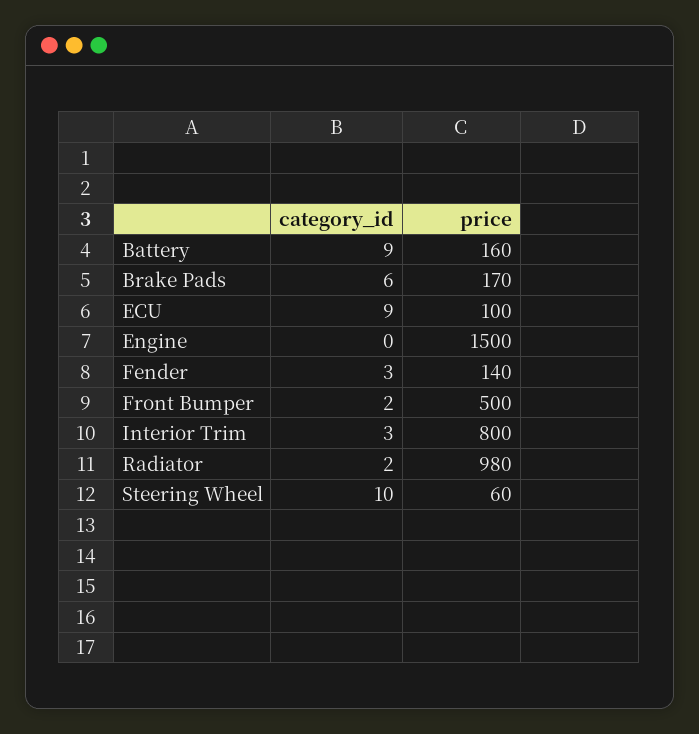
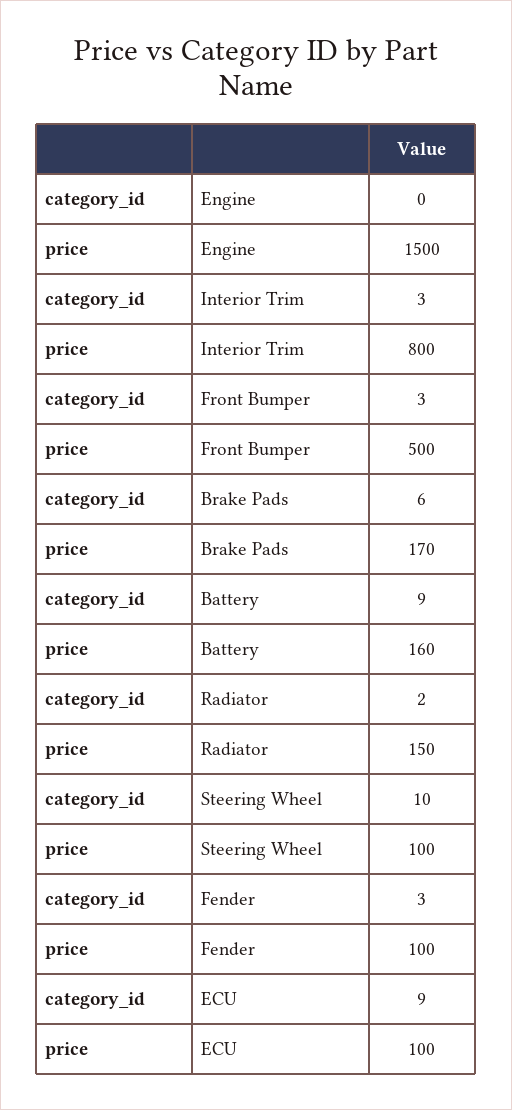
price, Fender: 140 -> 100
category_id, Front Bumper: 2 -> 3
price, Radiator: 980 -> 150
price, Steering Wheel: 60 -> 100

